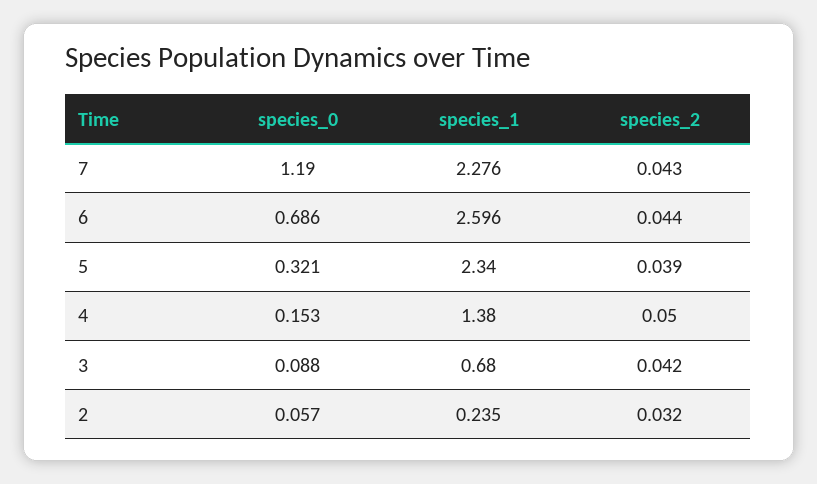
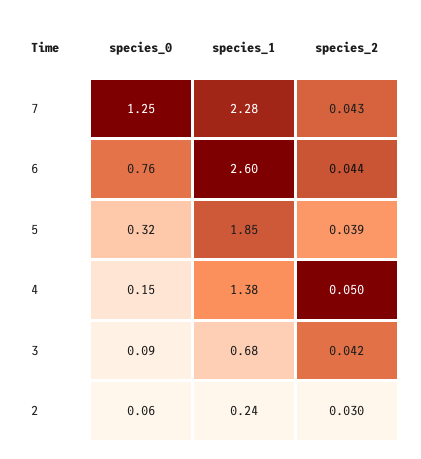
species_0, 7: 1.19 -> 1.25
species_0, 6: 0.686 -> 0.76
species_1, 5: 2.34 -> 1.85
species_2, 2: 0.032 -> 0.03

